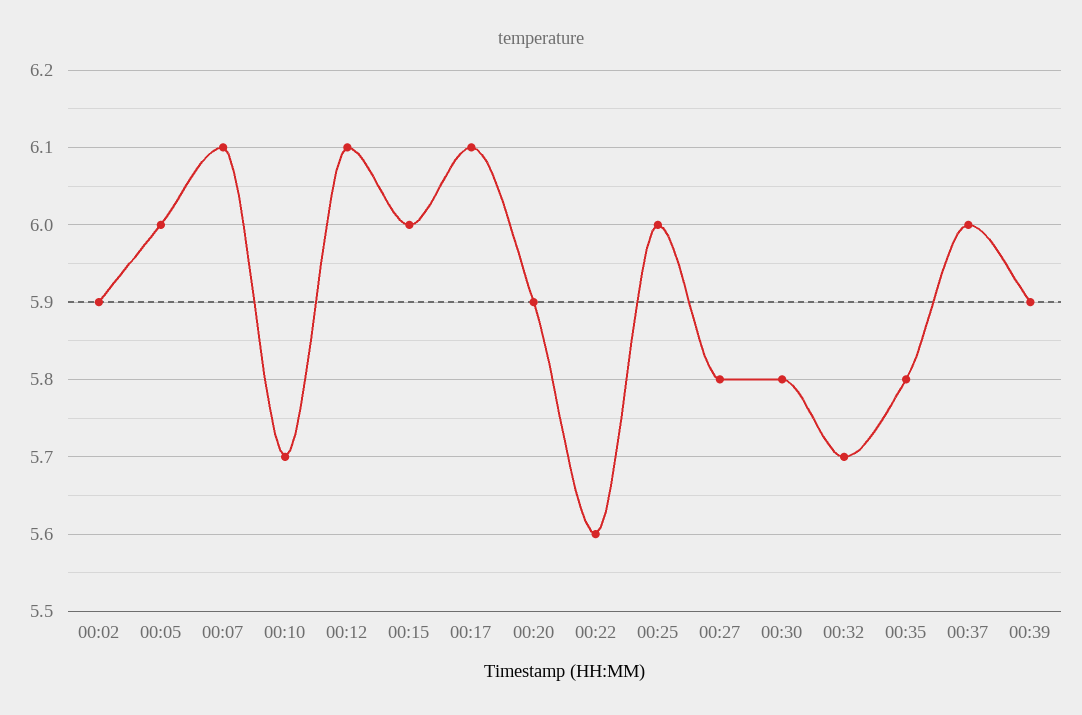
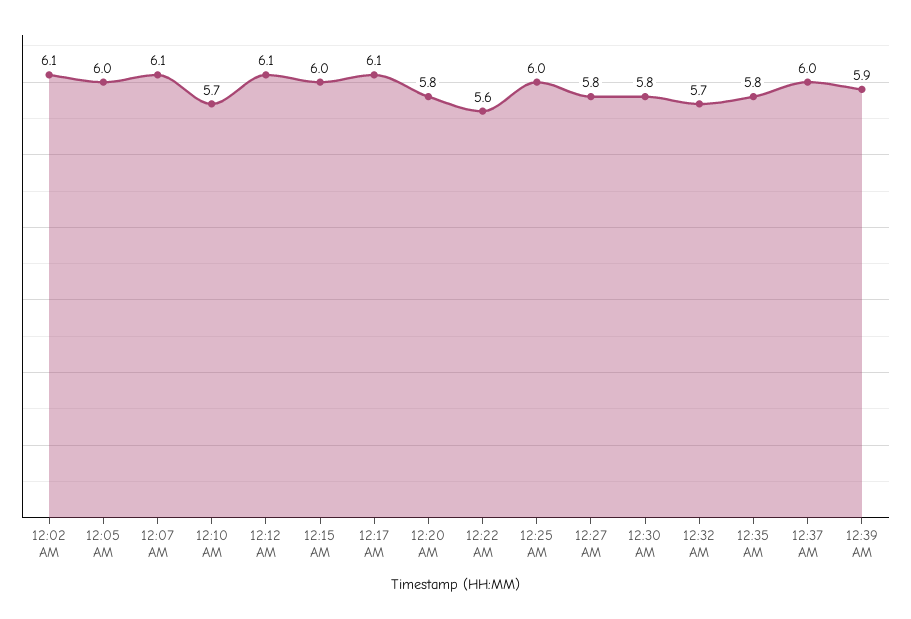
00:02: 5.9 -> 6.1
00:20: 5.9 -> 5.8

